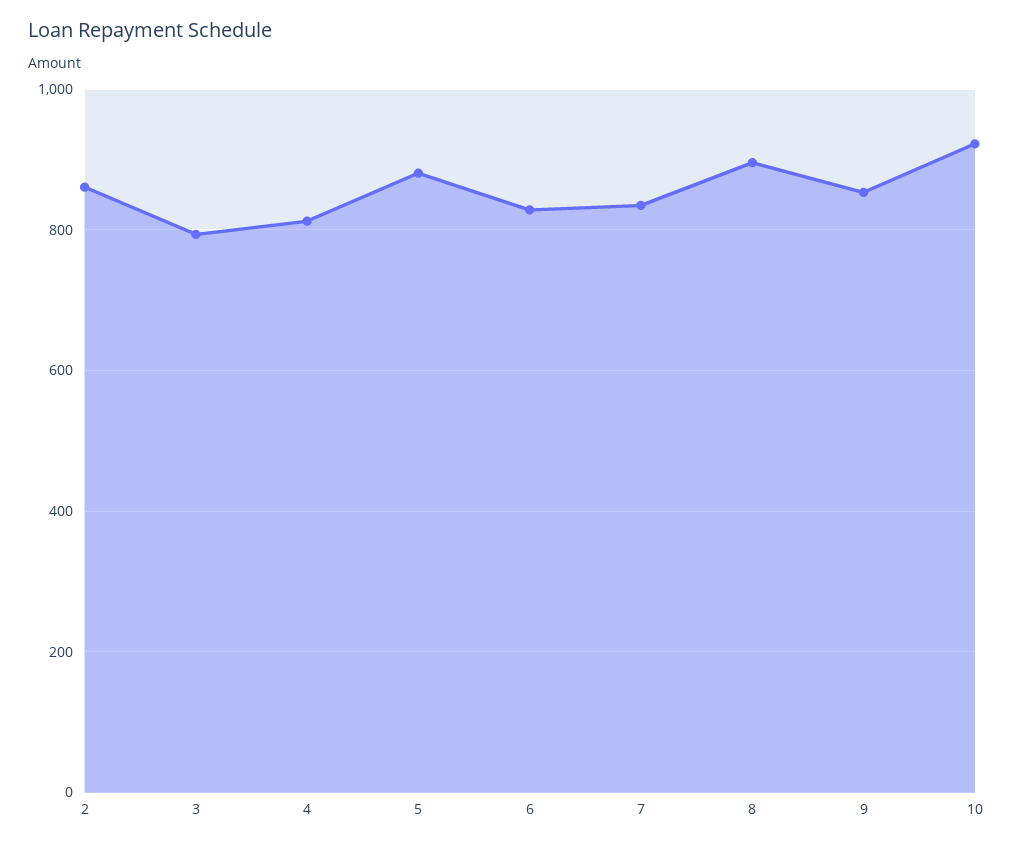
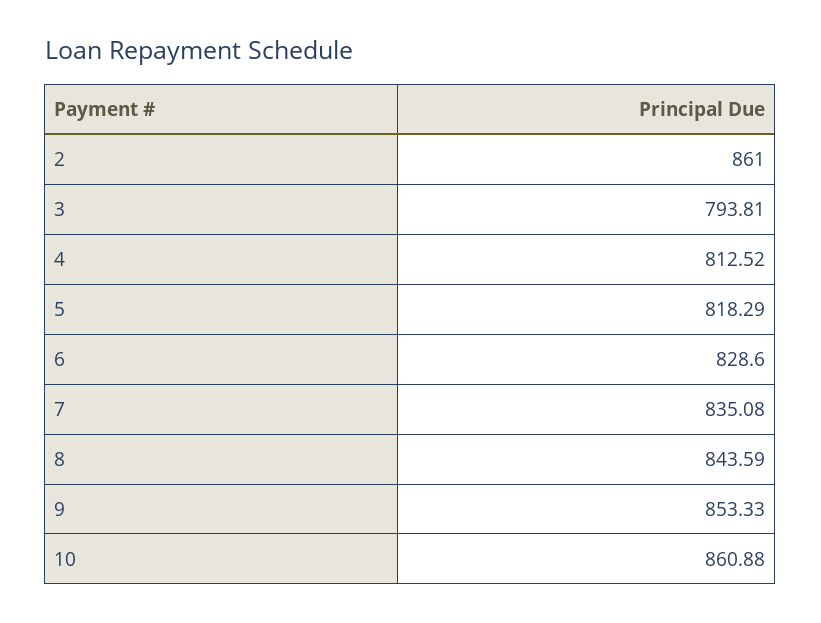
5: 880 -> 818.29
8: 900 -> 843.59
10: 920 -> 860.88

